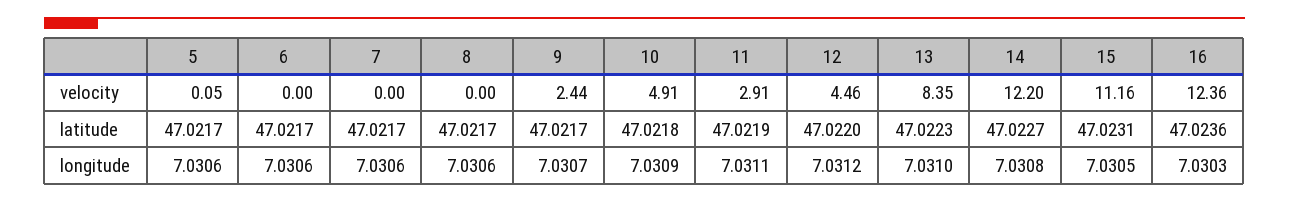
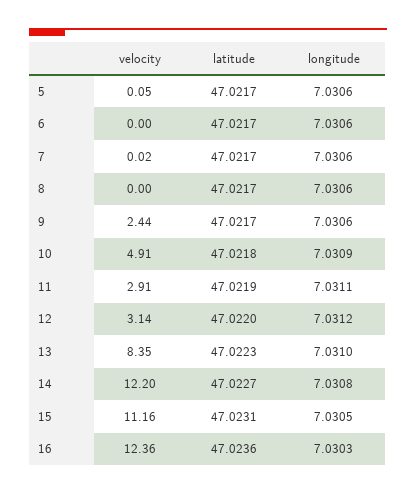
7, velocity: 0 -> 0.02
12, velocity: 4.46 -> 3.14
9, longitude: 7.0307 -> 7.0306

